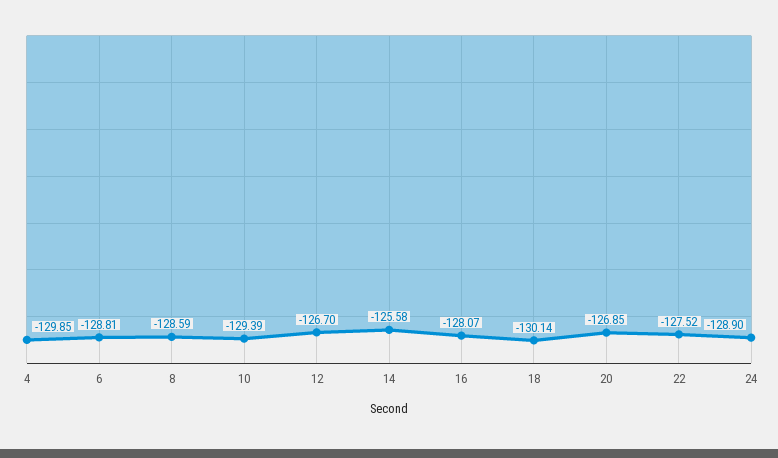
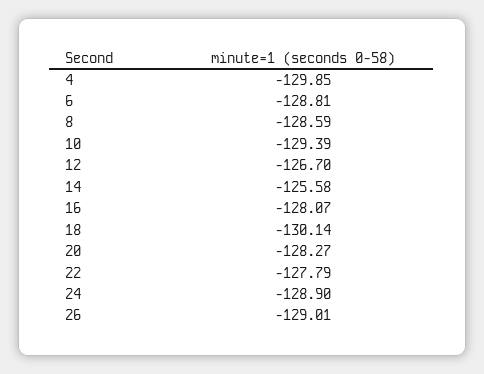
20: -126.85 -> -128.27
22: -127.52 -> -127.79
26: none -> -129.01

